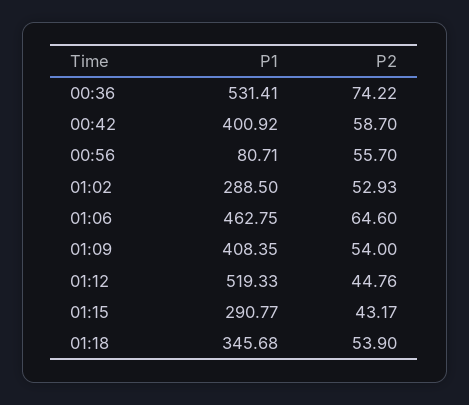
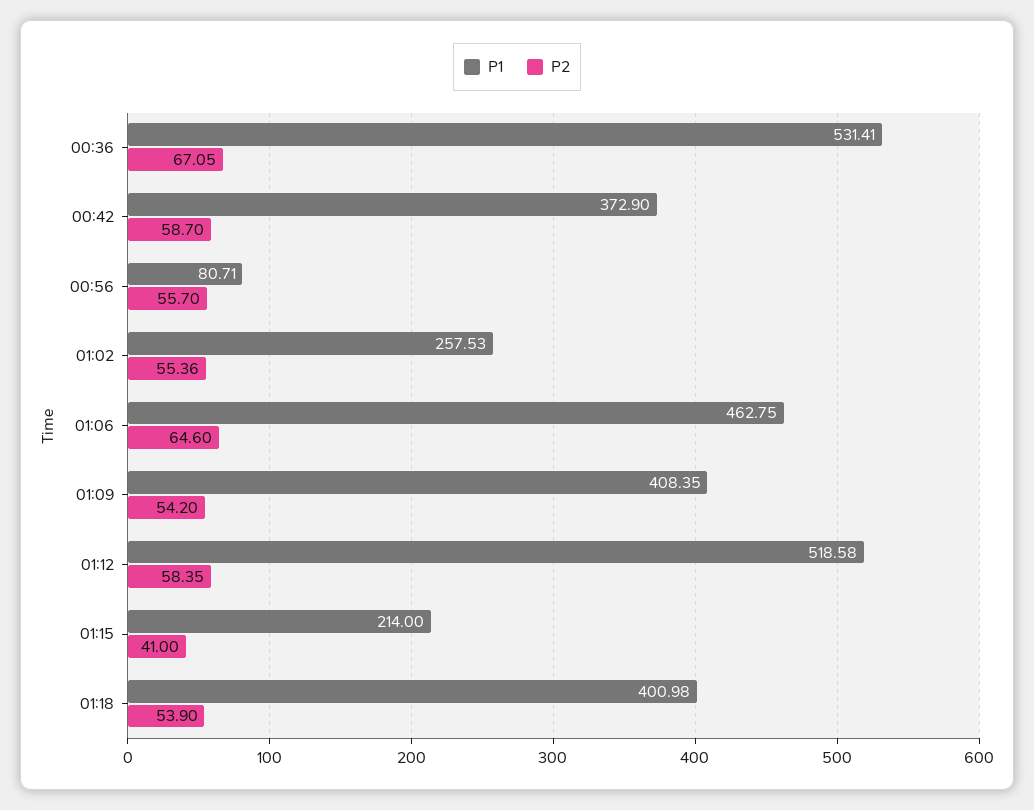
P2, 00:36: 74.22 -> 67.05
P1, 00:42: 400.92 -> 372.9
P1, 01:02: 288.5 -> 257.53
P2, 01:02: 52.93 -> 55.36
P2, 01:09: 54 -> 54.2
P1, 01:12: 519.33 -> 518.58
P2, 01:12: 44.76 -> 58.35
P1, 01:15: 290.77 -> 214
P2, 01:15: 43.17 -> 41
P1, 01:18: 345.68 -> 400.98

